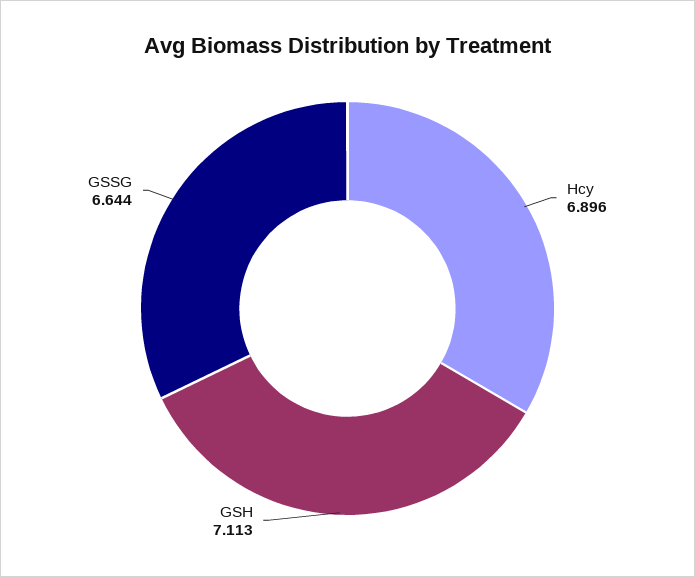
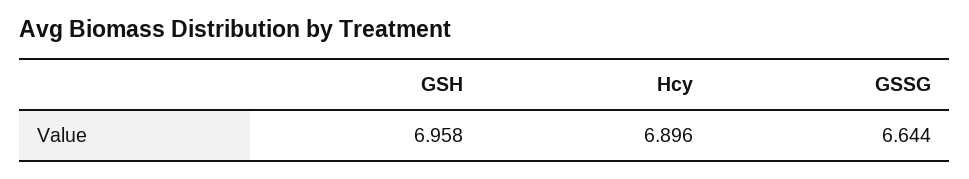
GSH: 7.113 -> 6.958

